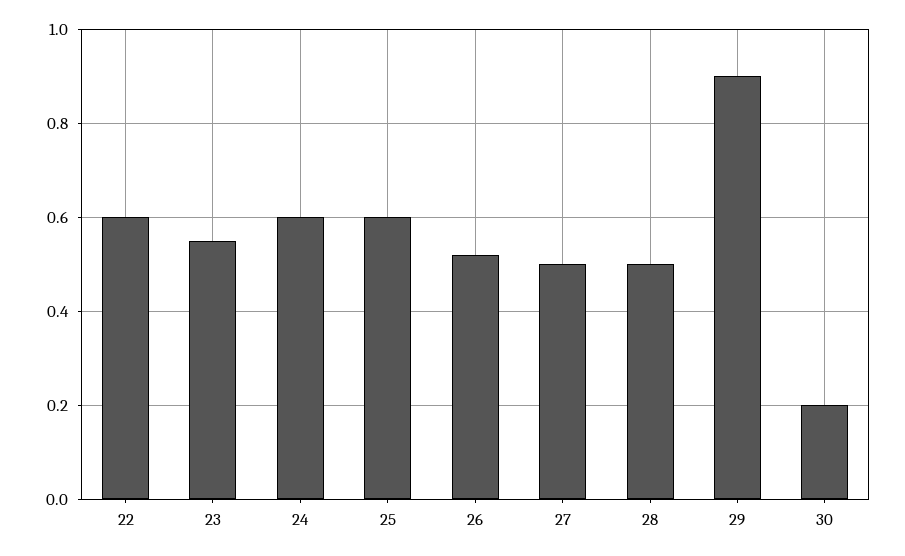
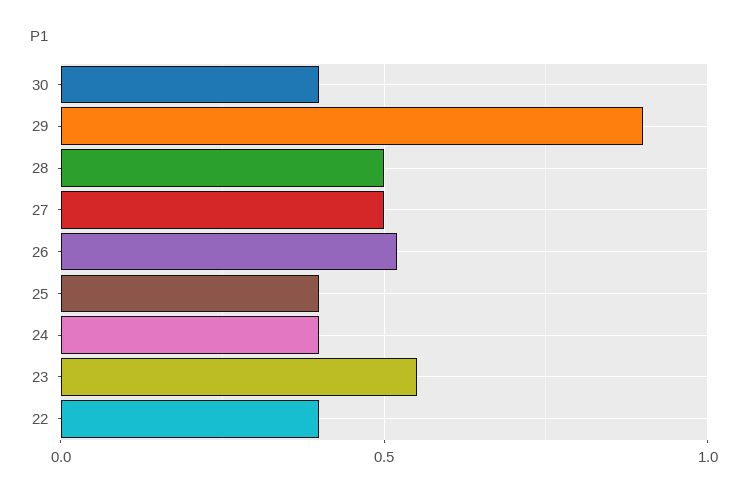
22: 0.6 -> 0.4
24: 0.6 -> 0.4
25: 0.6 -> 0.4
30: 0.2 -> 0.4

